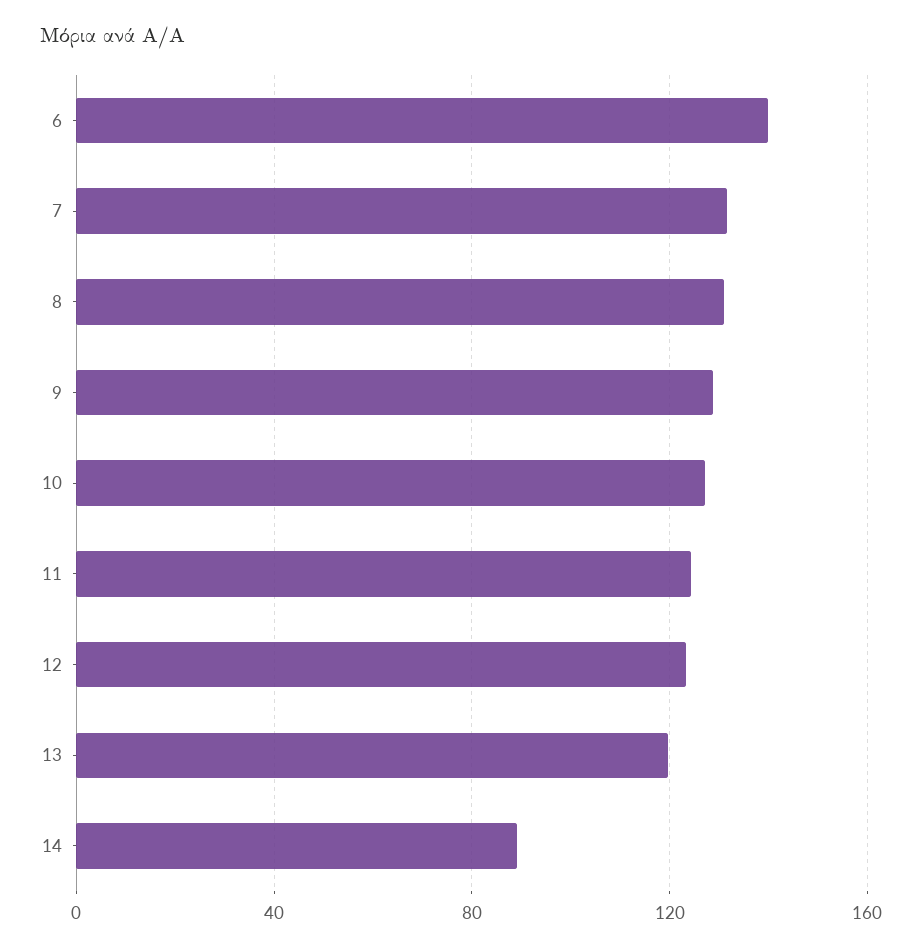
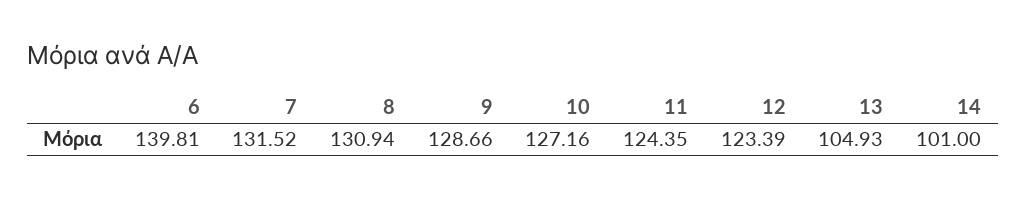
13: 120 -> 104.93
14: 90 -> 101

